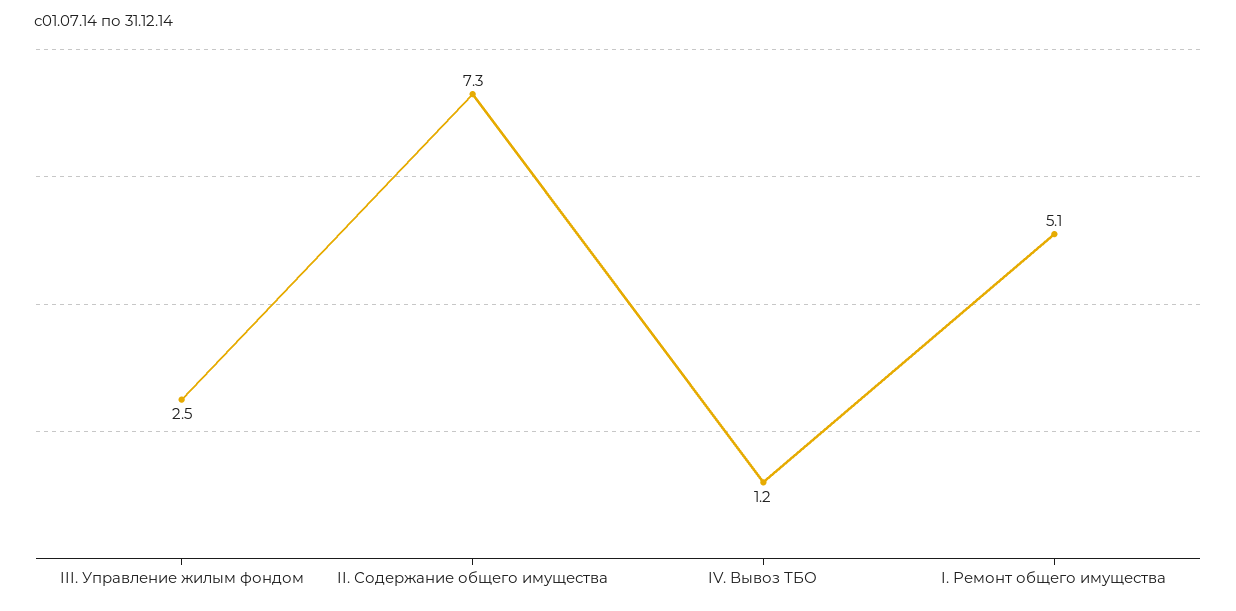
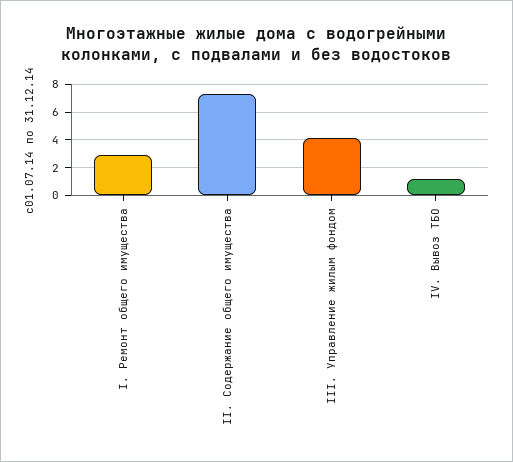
III. Управление жилым фондом: 2.5 -> 4
I. Ремонт общего имущества: 5.1 -> 3

